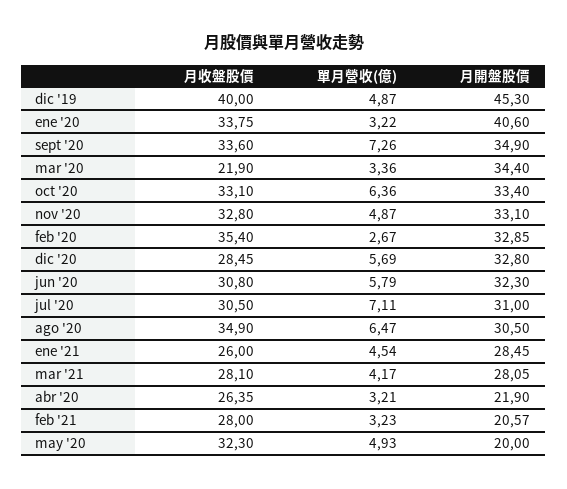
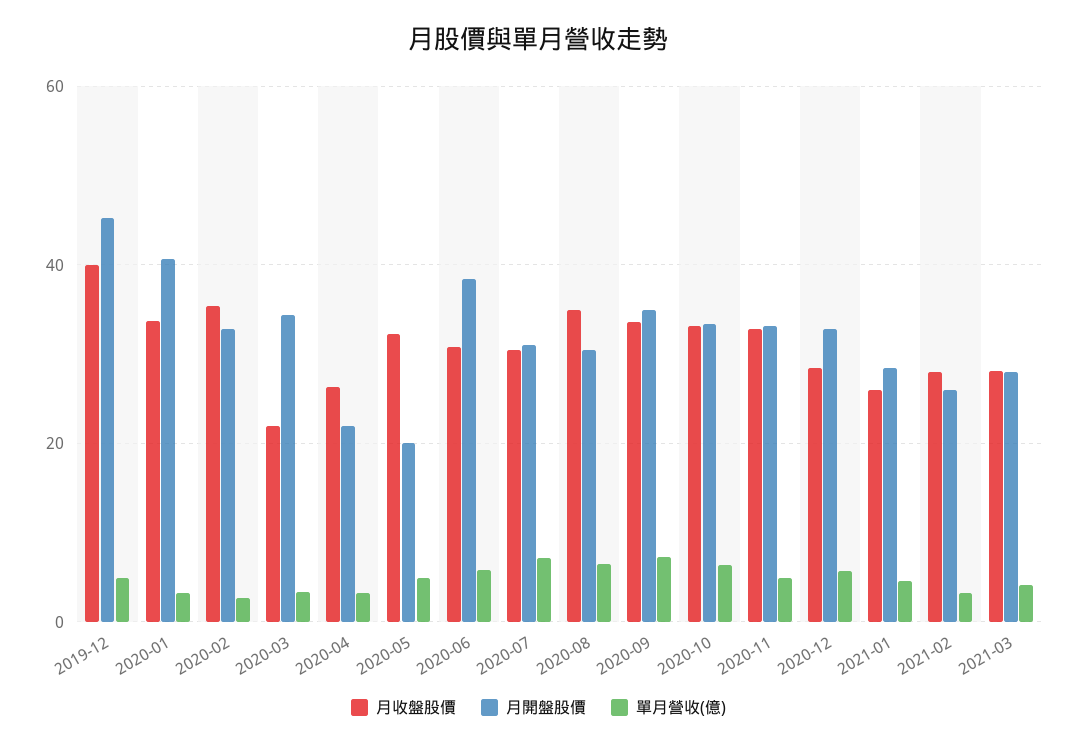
月開盤股價, jun '20: 32.3 -> 38
月開盤股價, feb '21: 20.57 -> 26

